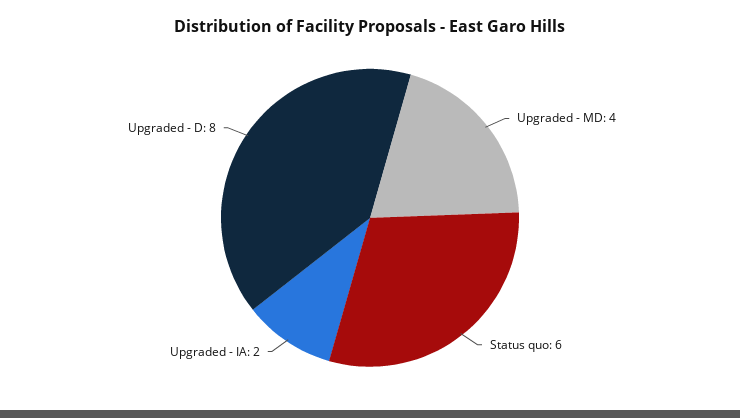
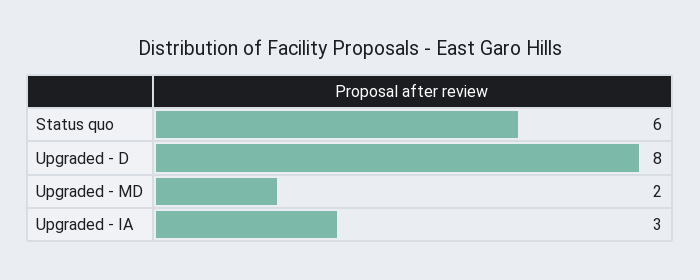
Upgraded - MD: 4 -> 2
Upgraded - IA: 2 -> 3

